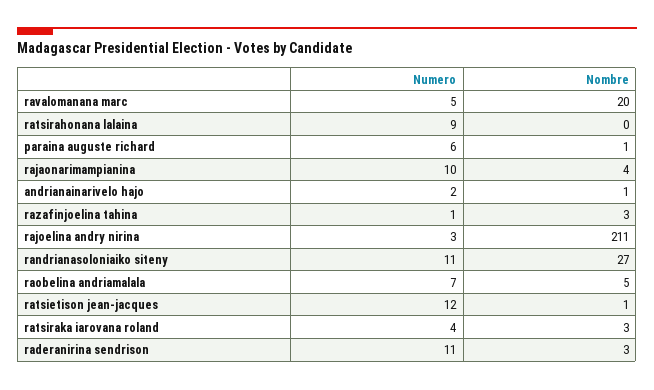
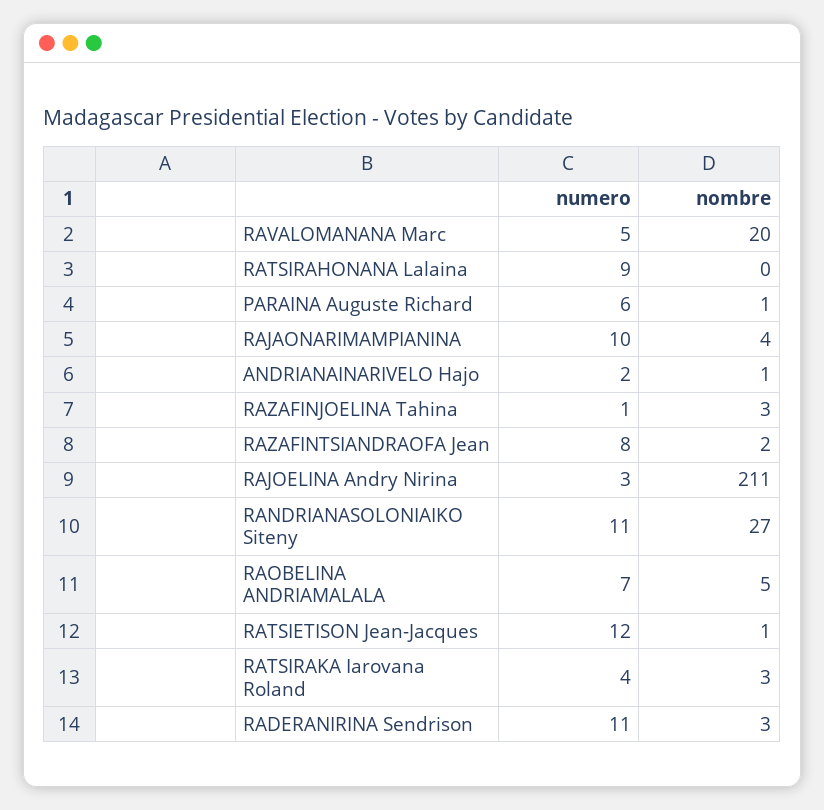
Numero, RAZAFINTSIANDRAOFA Jean: none -> 8
Nombre, RAZAFINTSIANDRAOFA Jean: none -> 2

